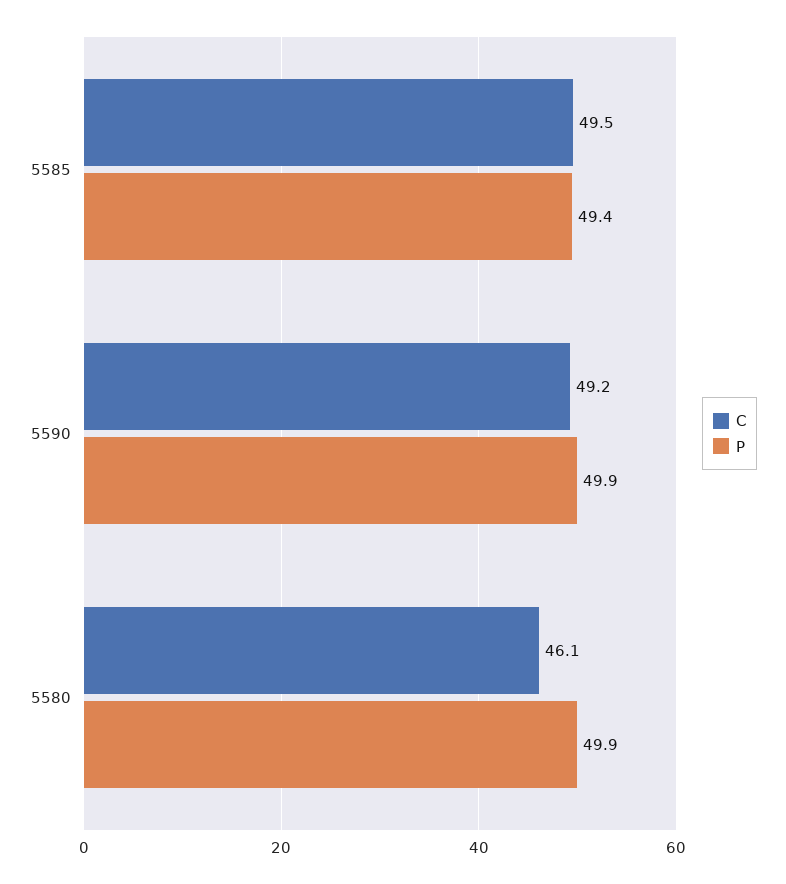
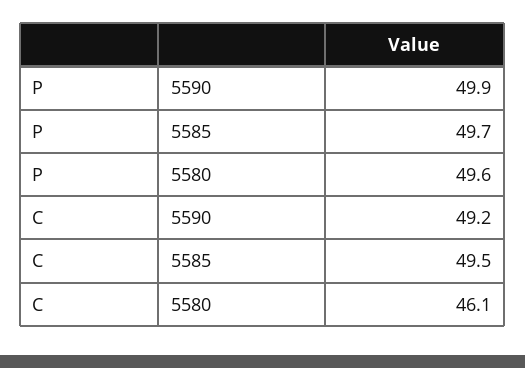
P, 5585: 49.4 -> 49.7
P, 5580: 49.9 -> 49.6

